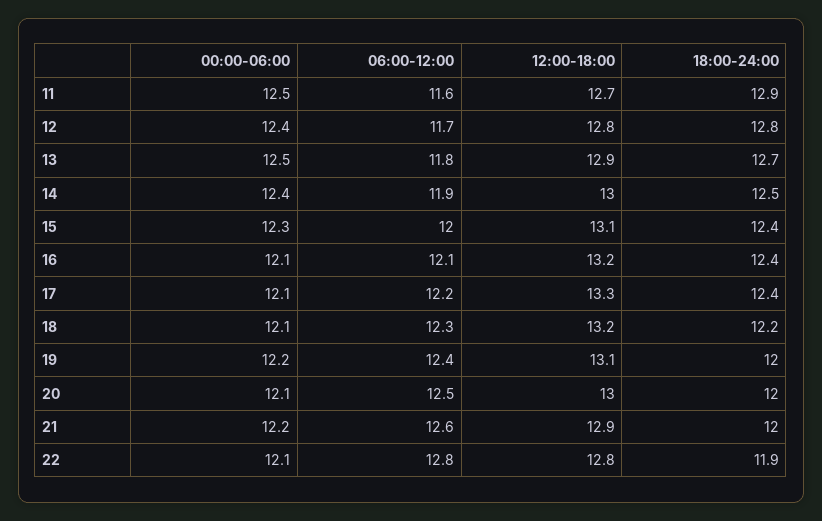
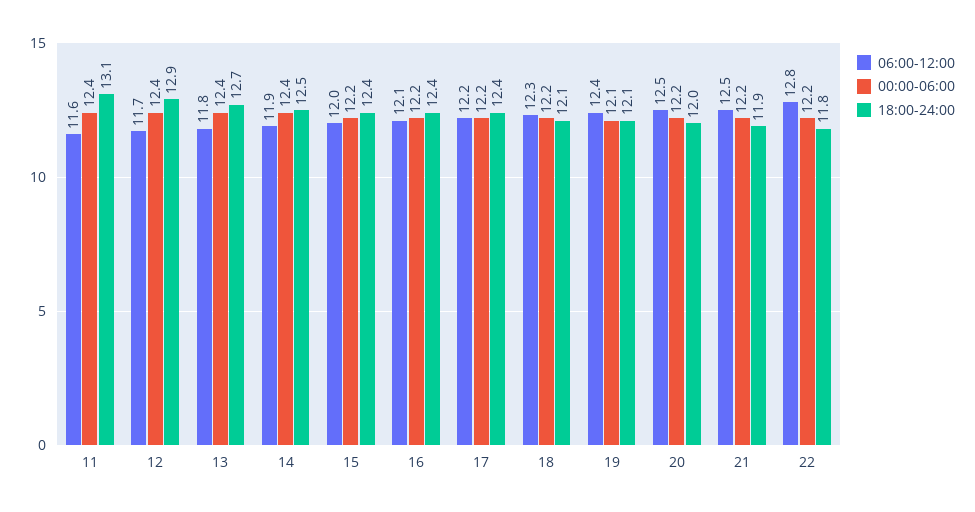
00:00-06:00, 11: 12.5 -> 12.4
12:00-18:00, 11: 12.7 -> none
18:00-24:00, 11: 12.9 -> 13.1
12:00-18:00, 12: 12.8 -> none
18:00-24:00, 12: 12.8 -> 12.9
00:00-06:00, 13: 12.5 -> 12.4
12:00-18:00, 13: 12.9 -> none
12:00-18:00, 14: 13 -> none
00:00-06:00, 15: 12.3 -> 12.2
12:00-18:00, 15: 13.1 -> none
00:00-06:00, 16: 12.1 -> 12.2
12:00-18:00, 16: 13.2 -> none
00:00-06:00, 17: 12.1 -> 12.2
12:00-18:00, 17: 13.3 -> none
00:00-06:00, 18: 12.1 -> 12.2
12:00-18:00, 18: 13.2 -> none
18:00-24:00, 18: 12.2 -> 12.1
00:00-06:00, 19: 12.2 -> 12.1
12:00-18:00, 19: 13.1 -> none
18:00-24:00, 19: 12 -> 12.1
00:00-06:00, 20: 12.1 -> 12.2
12:00-18:00, 20: 13 -> none
06:00-12:00, 21: 12.6 -> 12.5
12:00-18:00, 21: 12.9 -> none
18:00-24:00, 21: 12 -> 11.9
00:00-06:00, 22: 12.1 -> 12.2
12:00-18:00, 22: 12.8 -> none
18:00-24:00, 22: 11.9 -> 11.8

